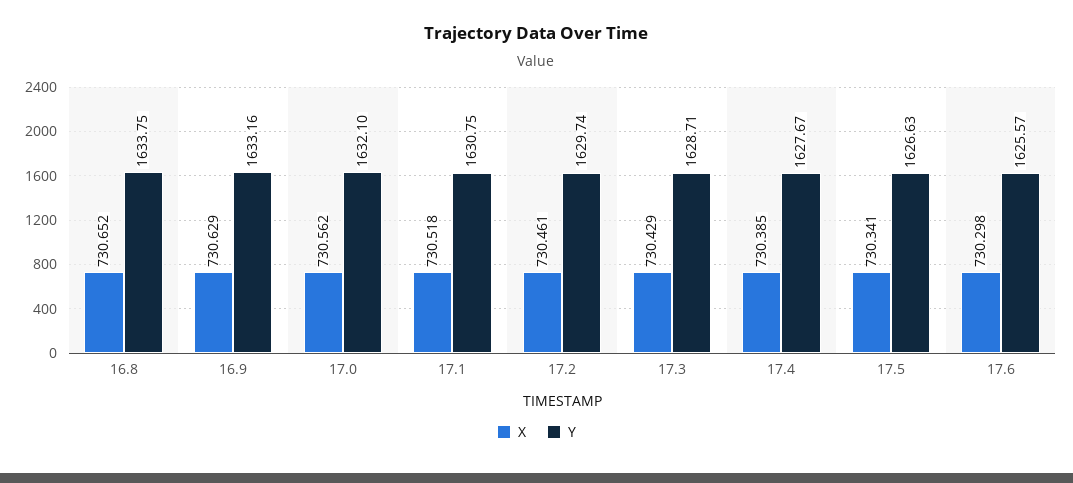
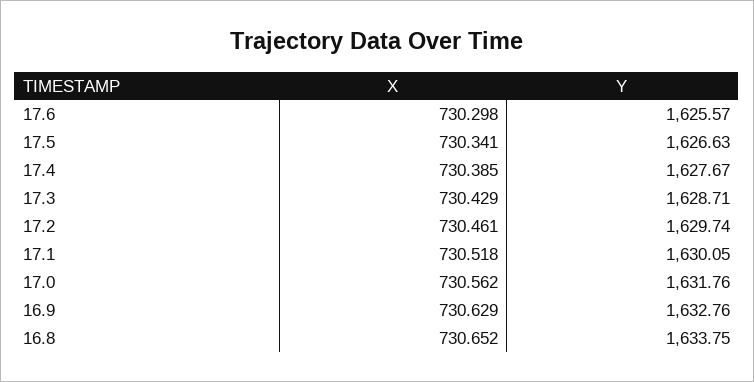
Y, 16.9: 1633.16 -> 1632.76
Y, 17.0: 1632.1 -> 1631.76
Y, 17.1: 1630.75 -> 1630.05

